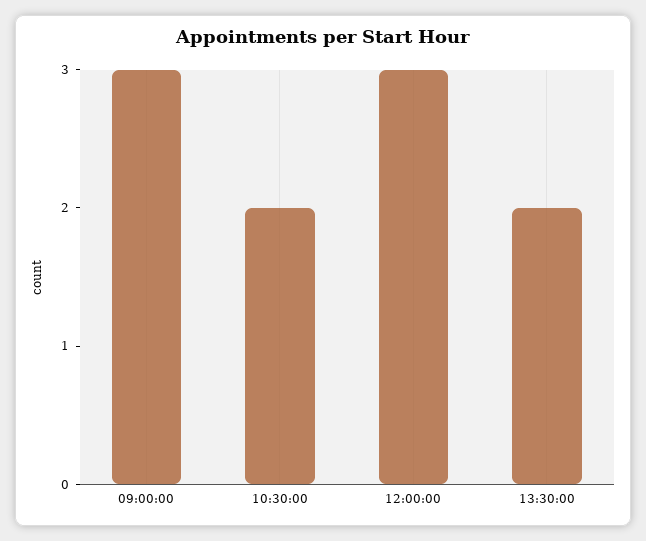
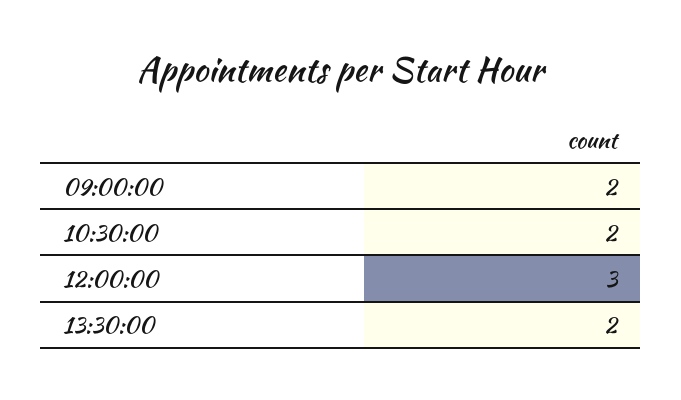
09:00:00: 3 -> 2

